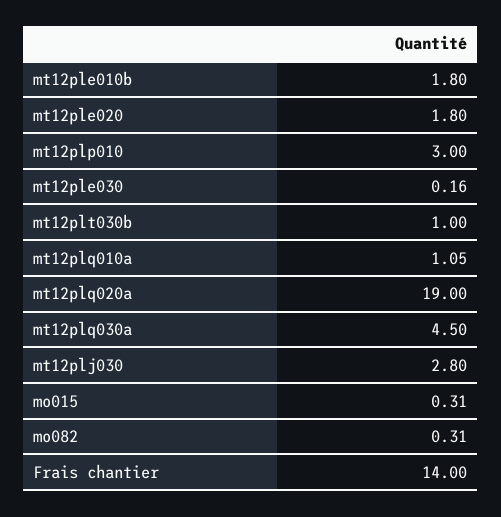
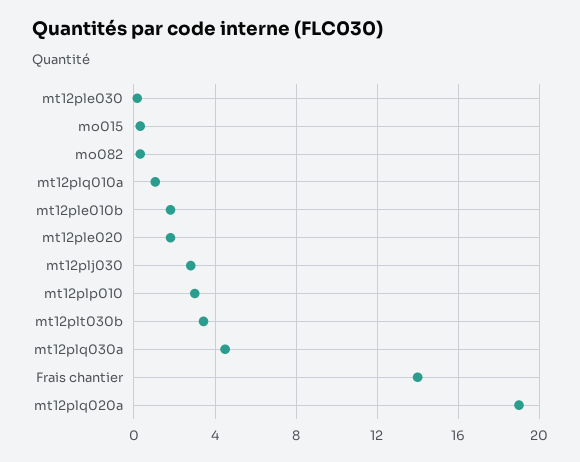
mt12plt030b: 1 -> 3.5

